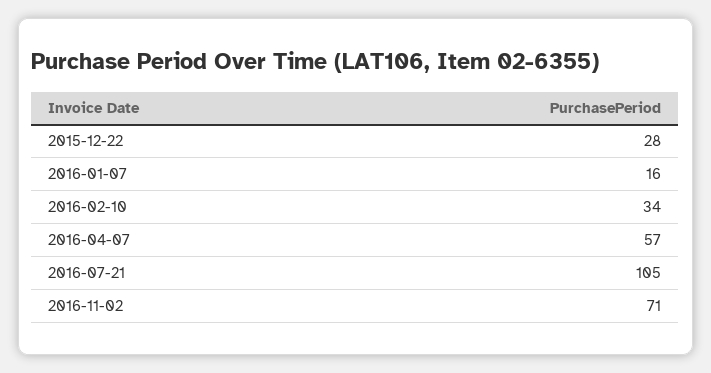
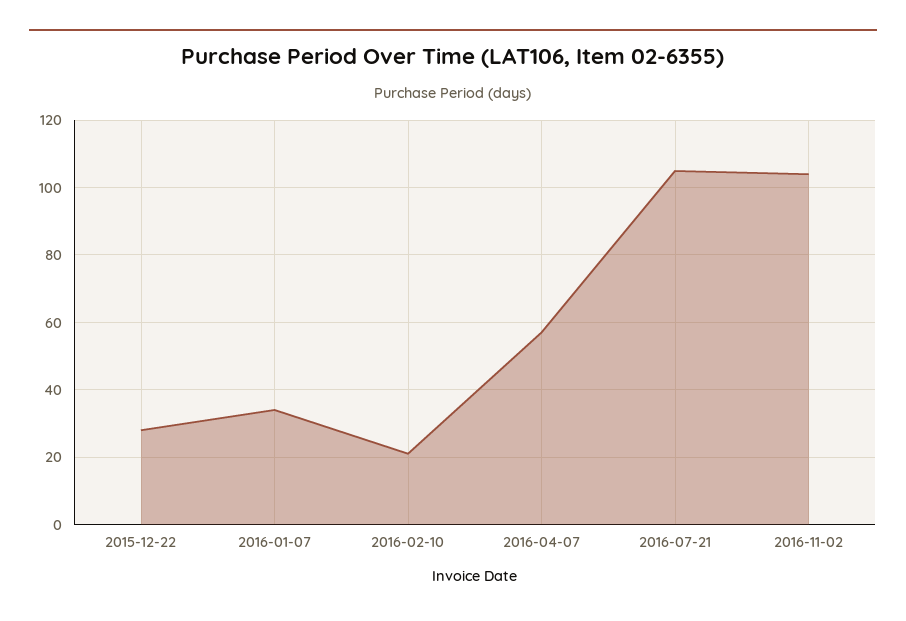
2016-01-07: 16 -> 35
2016-02-10: 34 -> 20
2016-11-02: 71 -> 105

